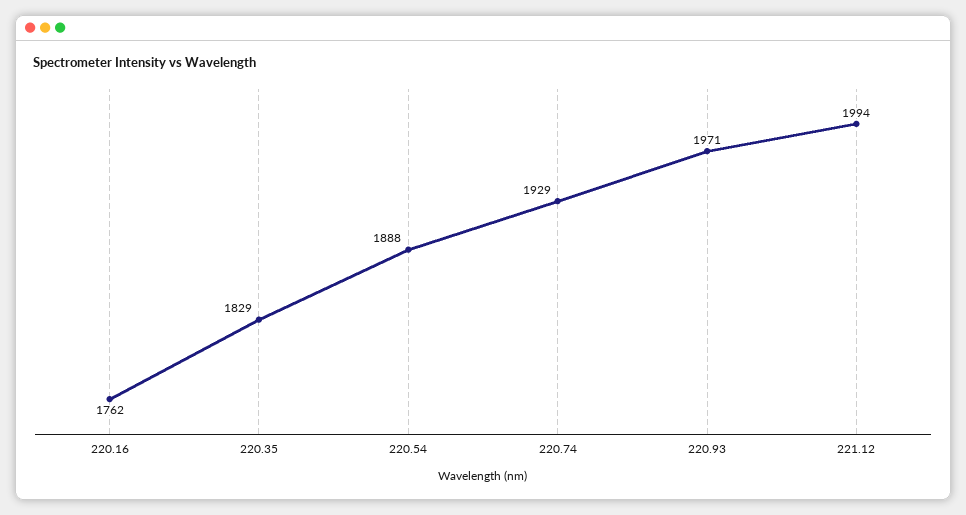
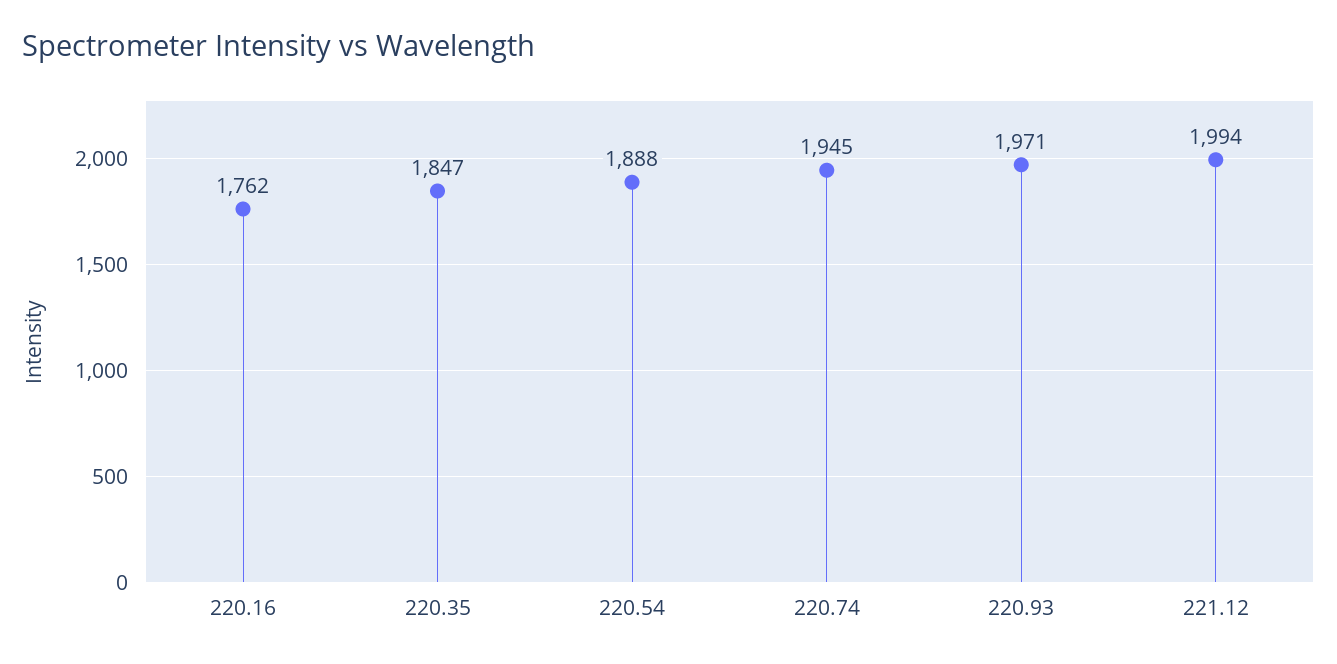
220.35: 1829 -> 1847
220.74: 1929 -> 1945

